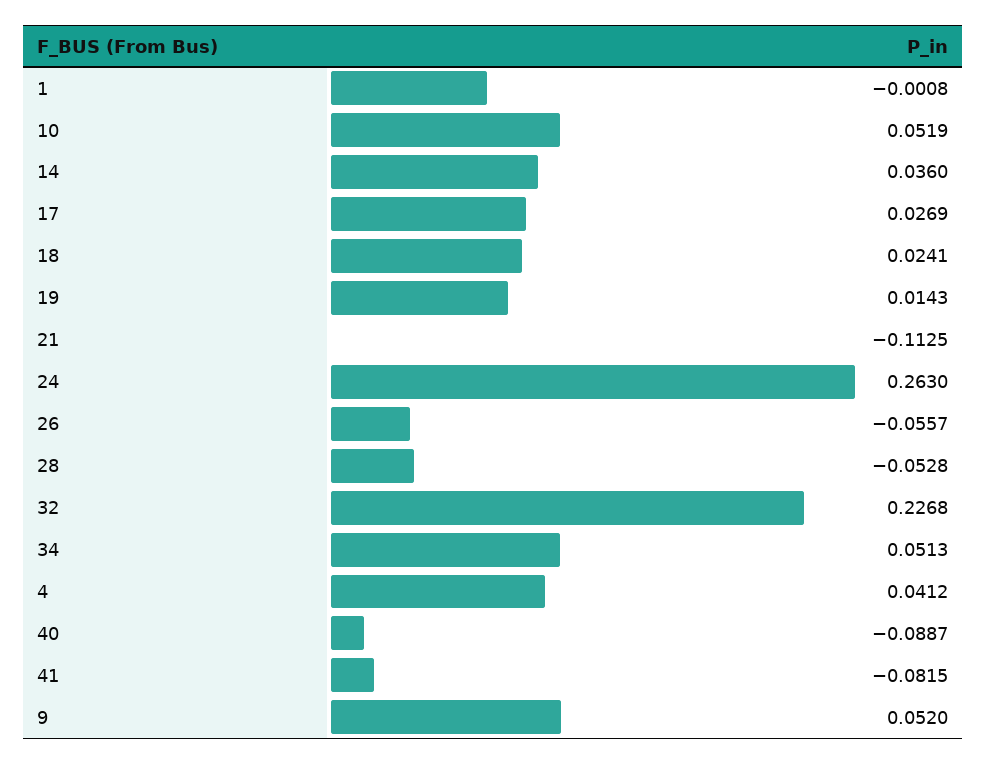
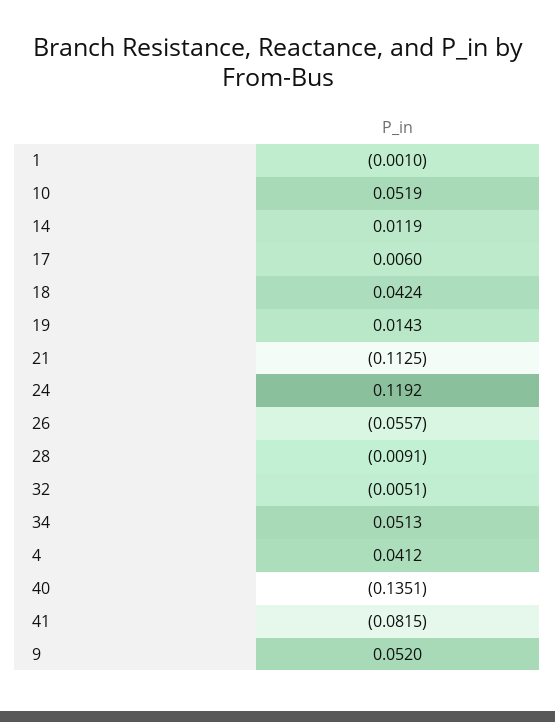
1: -0.0008 -> -0.001
14: 0.036 -> 0.0119
17: 0.0269 -> 0.006
18: 0.0241 -> 0.0424
24: 0.263 -> 0.1192
28: -0.0528 -> -0.0091
32: 0.2268 -> -0.0051
40: -0.0887 -> -0.1351

